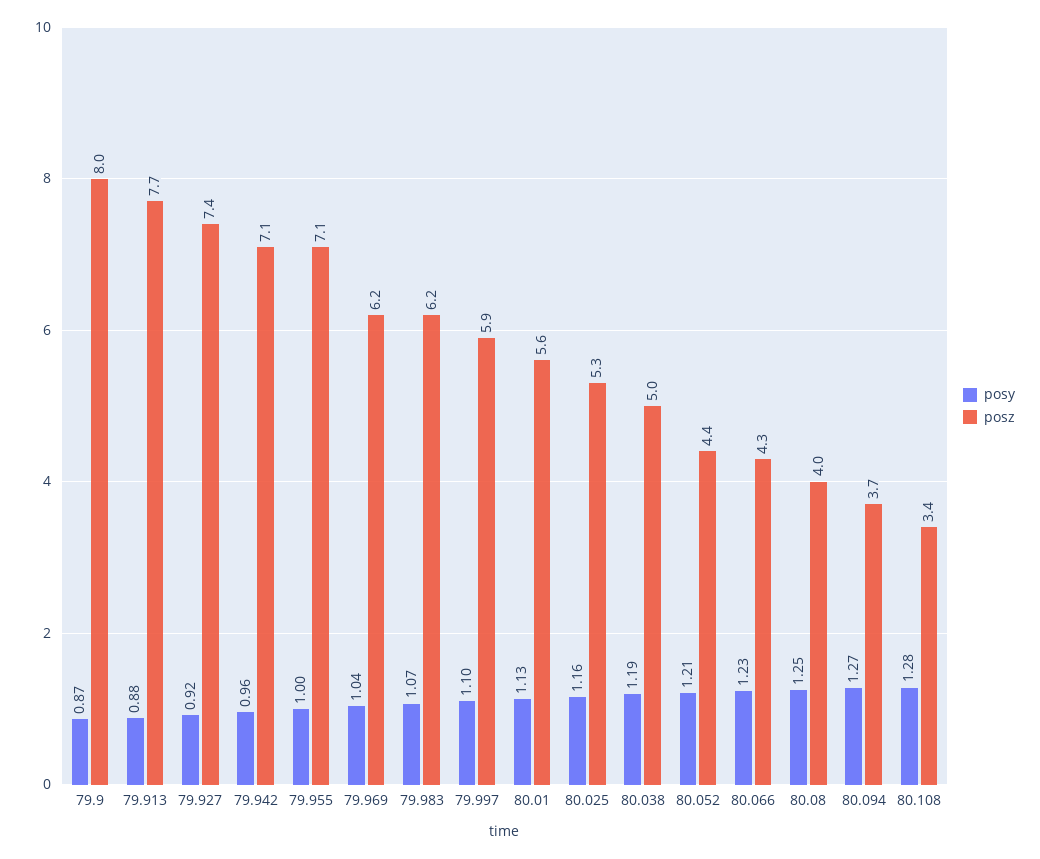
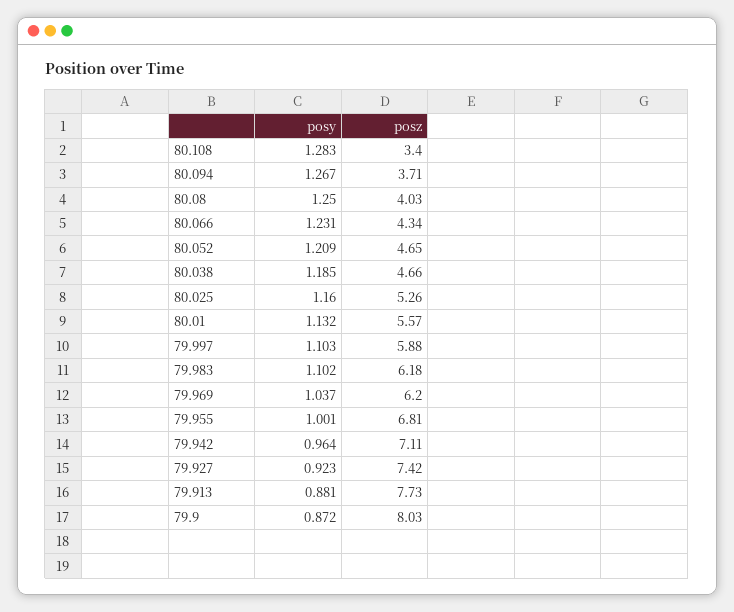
posz, 79.955: 7.1 -> 6.81
posy, 79.983: 1.07 -> 1.102
posz, 80.038: 5 -> 4.66
posz, 80.052: 4.4 -> 4.65

